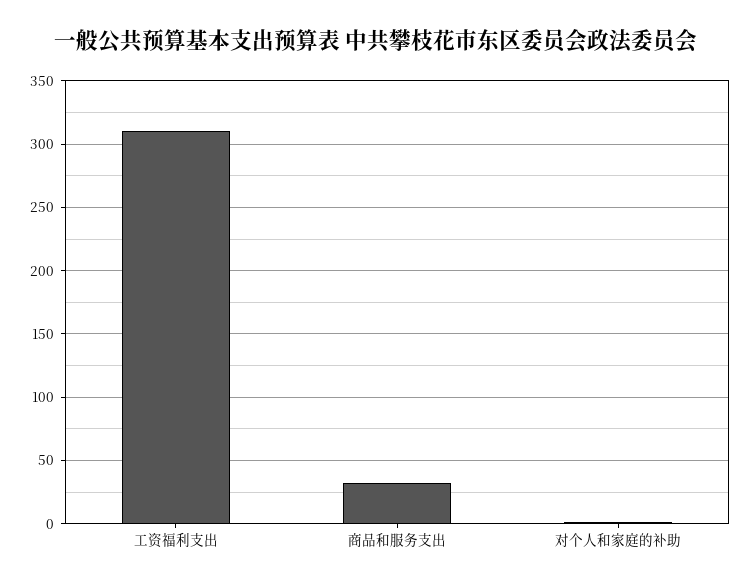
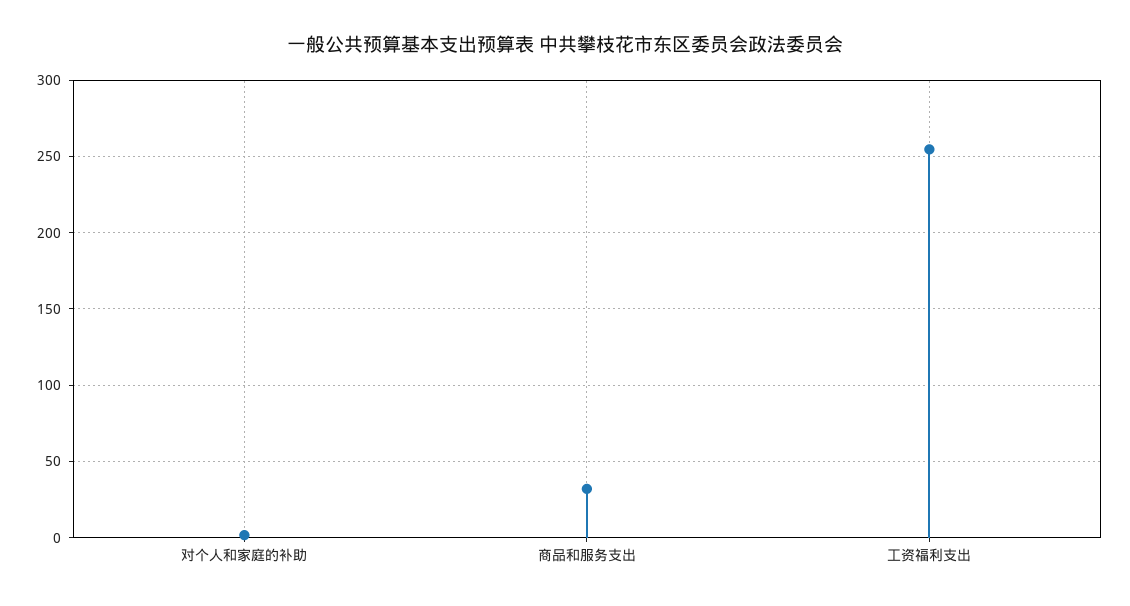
工资福利支出: 310 -> 255

